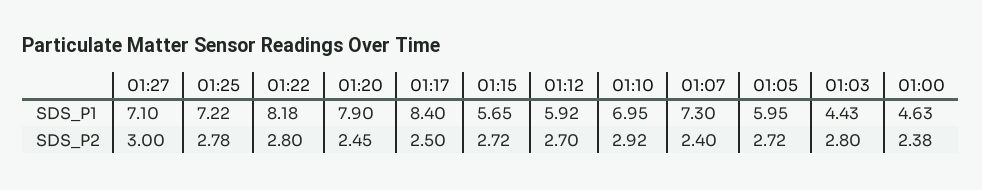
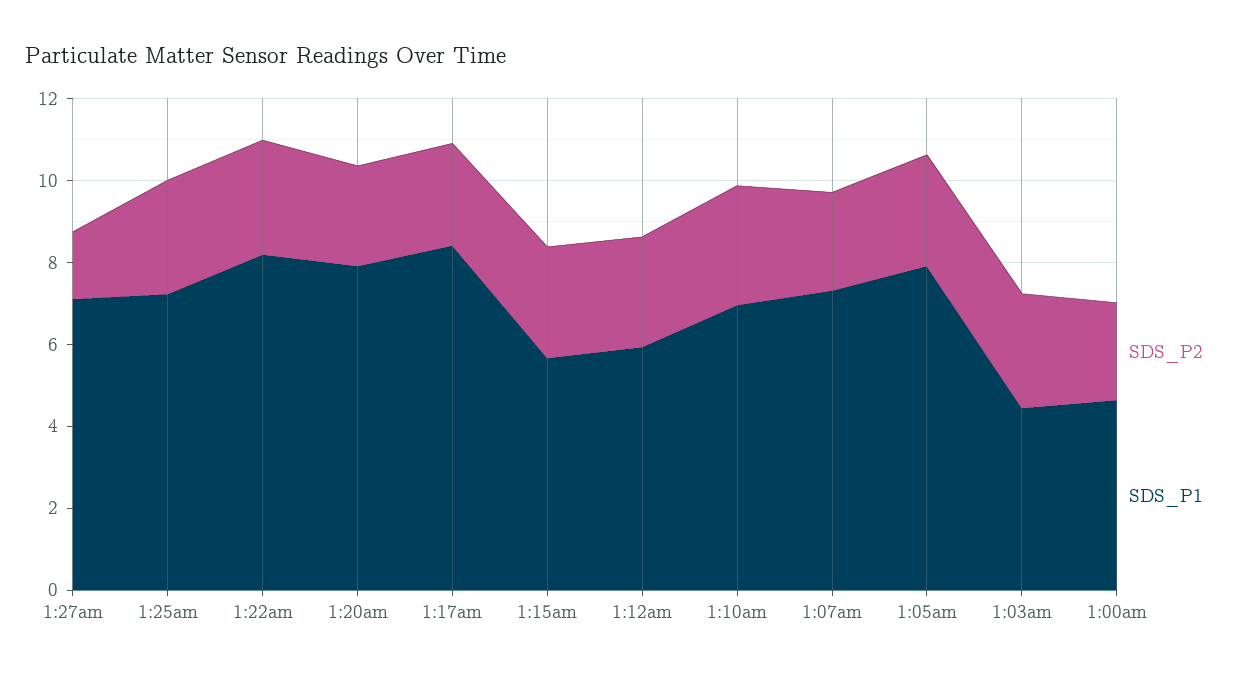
SDS_P1, 01:05: 5.95 -> 8
SDS_P2, 01:27: 3 -> 1.5

